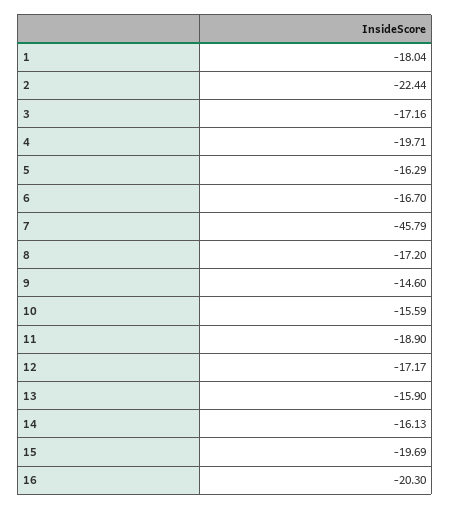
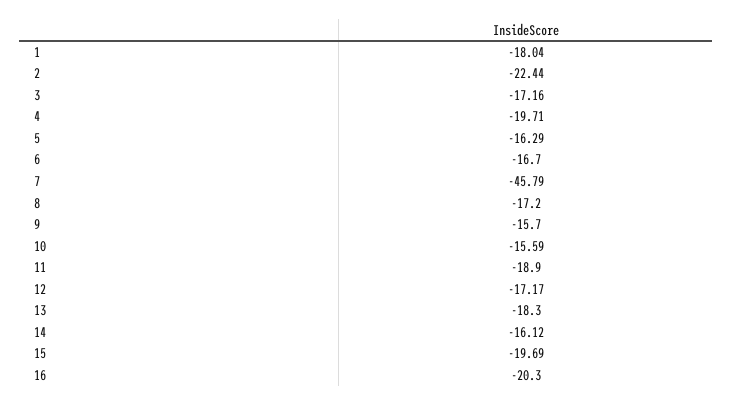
9: -14.6 -> -15.7
13: -15.9 -> -18.3
14: -16.13 -> -16.12

